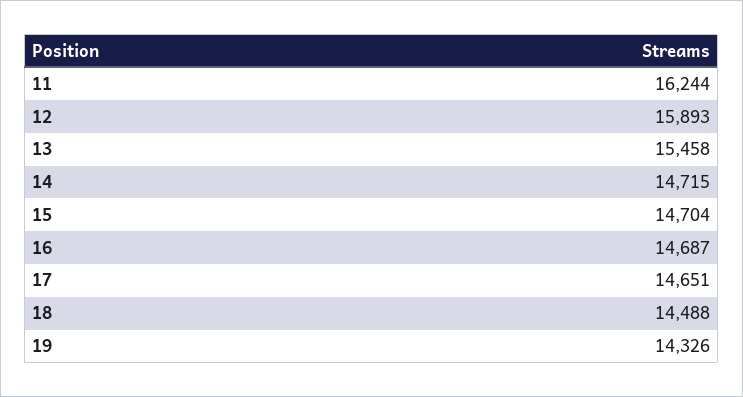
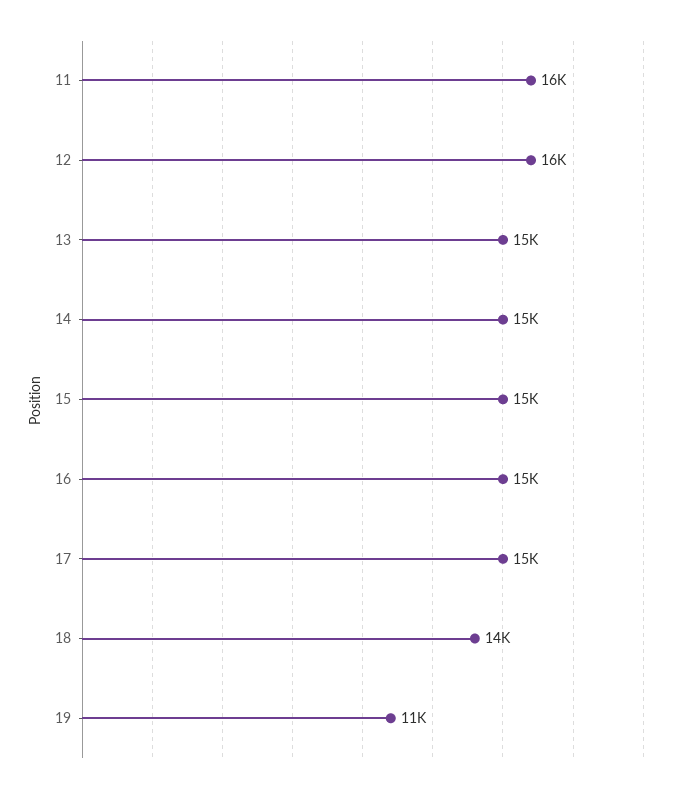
19: 14326 -> 11000

